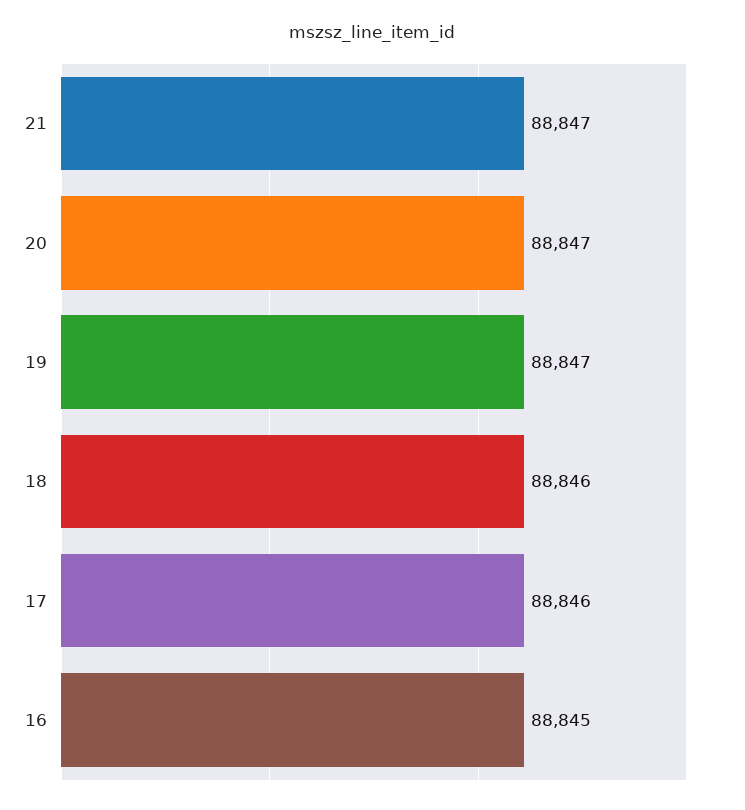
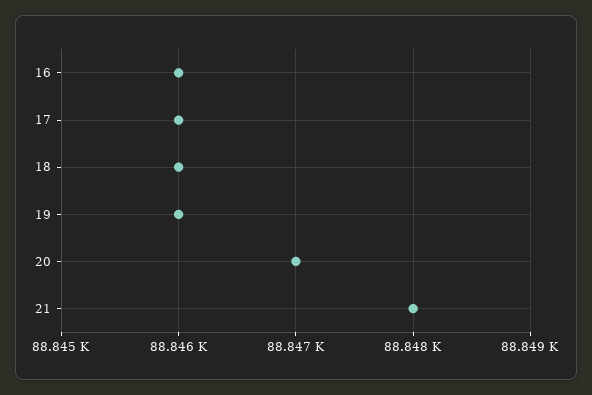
21: 88847 -> 88848
19: 88847 -> 88846
16: 88845 -> 88846

